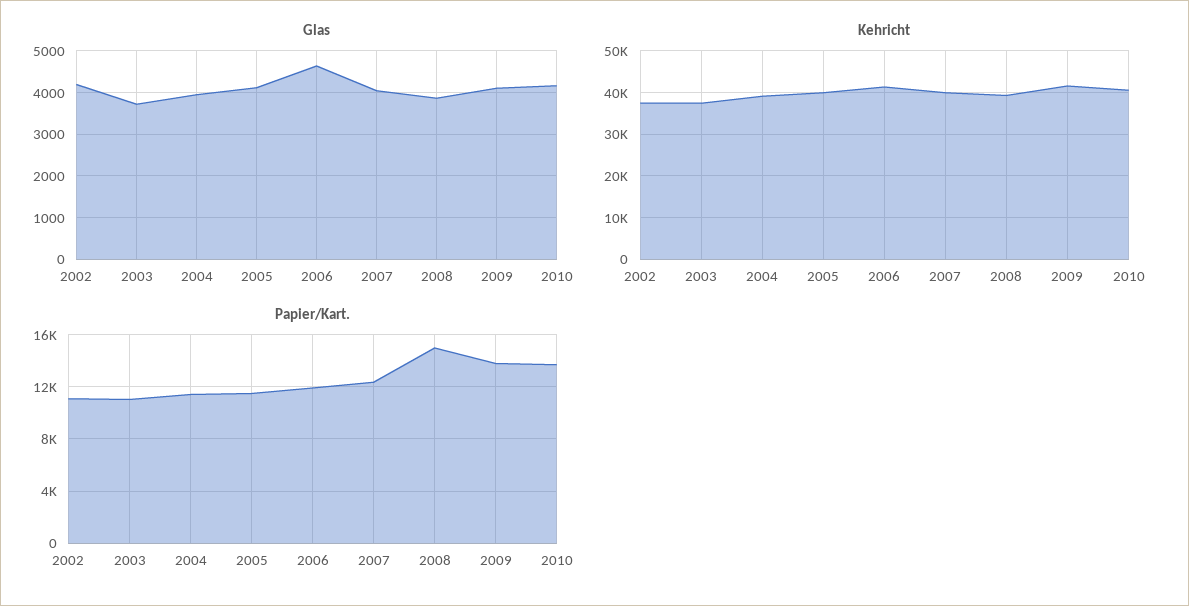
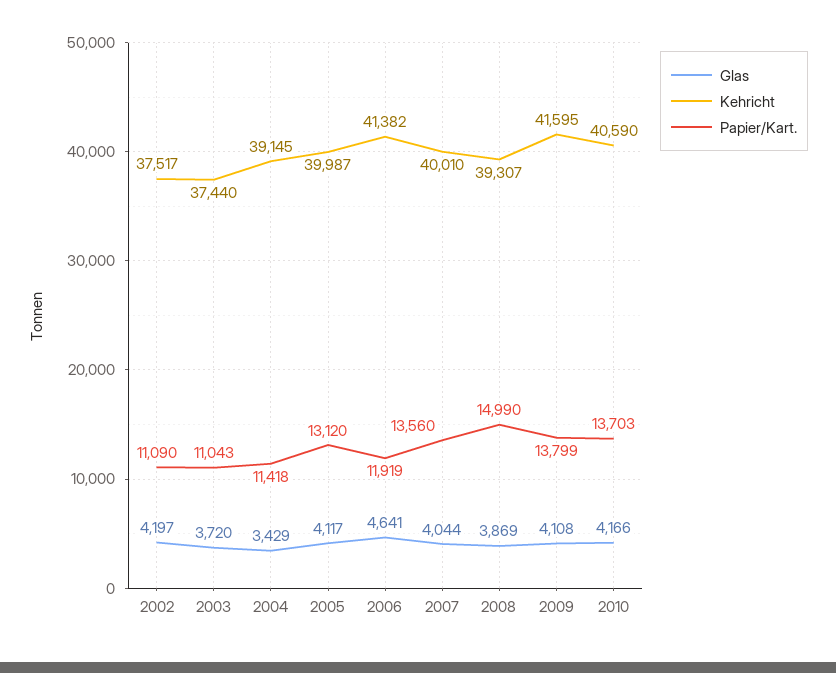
Glas, 2004: 4000 -> 3429
Papier/Kart., 2005: 11500 -> 13120
Papier/Kart., 2007: 12500 -> 13560

